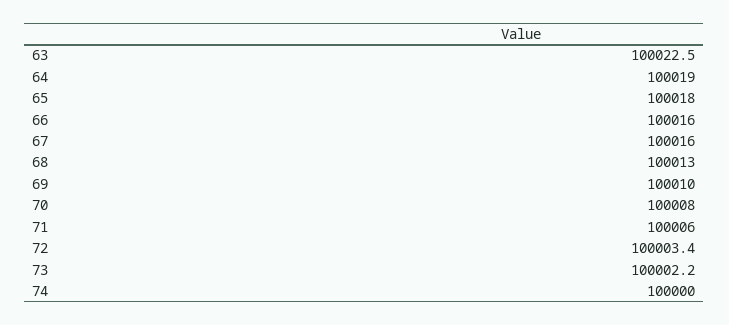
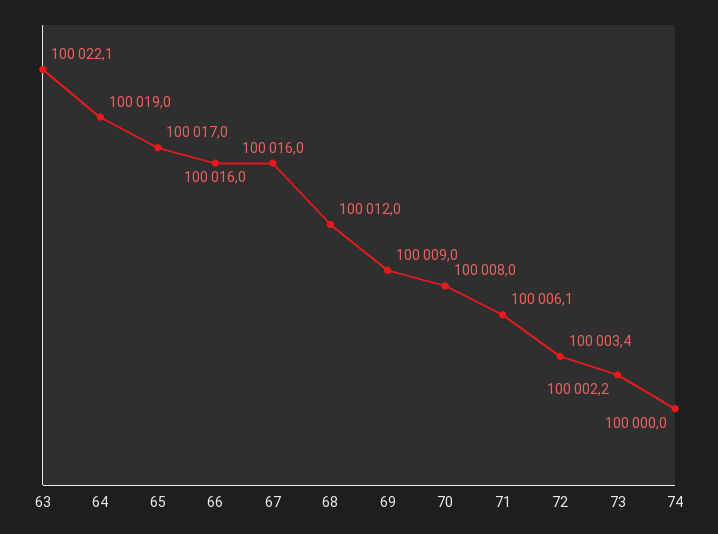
63: 100022.5 -> 100022.1
65: 100018 -> 100017
68: 100013 -> 100012
69: 100010 -> 100009
71: 100006 -> 100006.1

